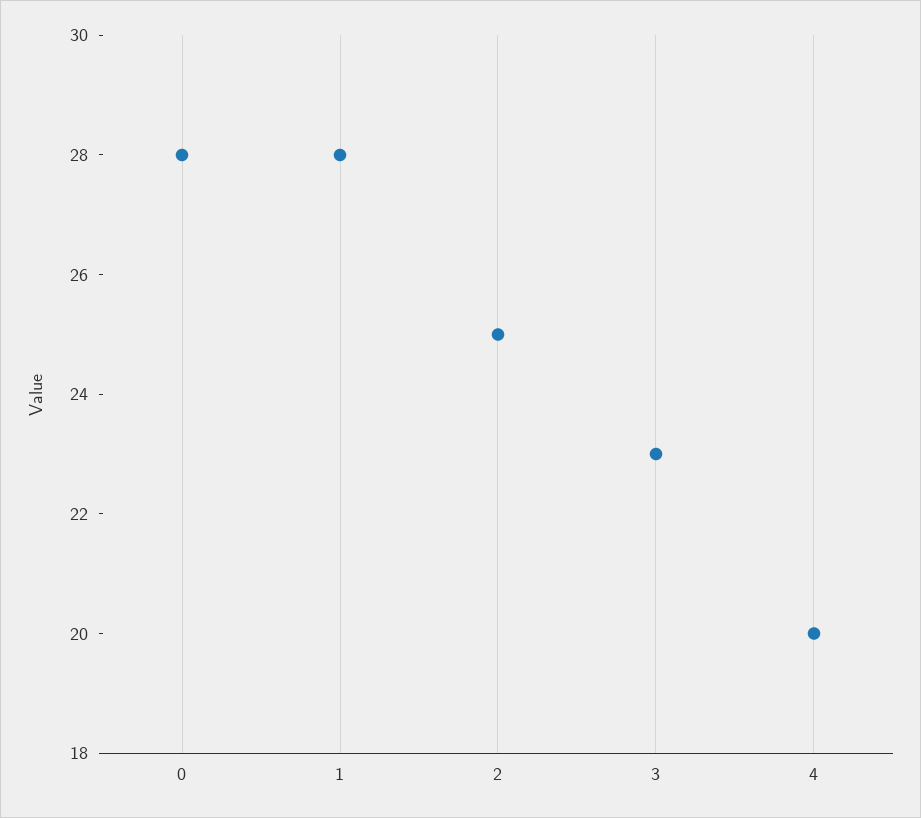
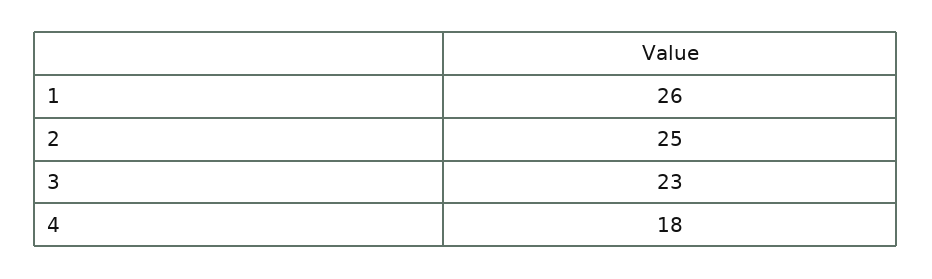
0: 28 -> none
1: 28 -> 26
4: 20 -> 18

